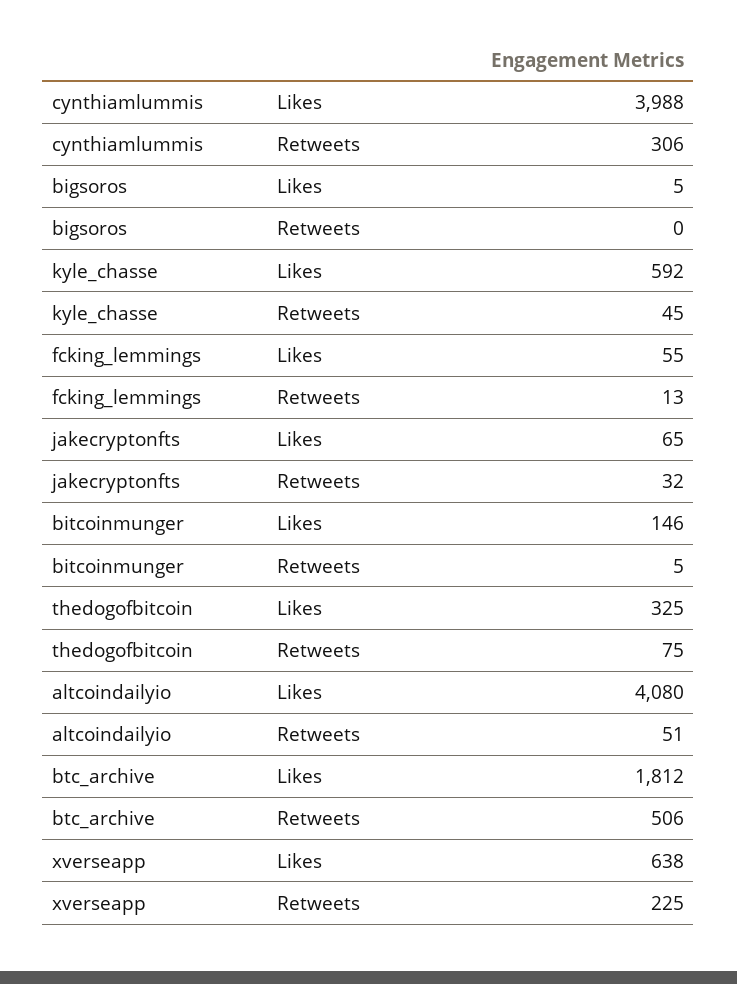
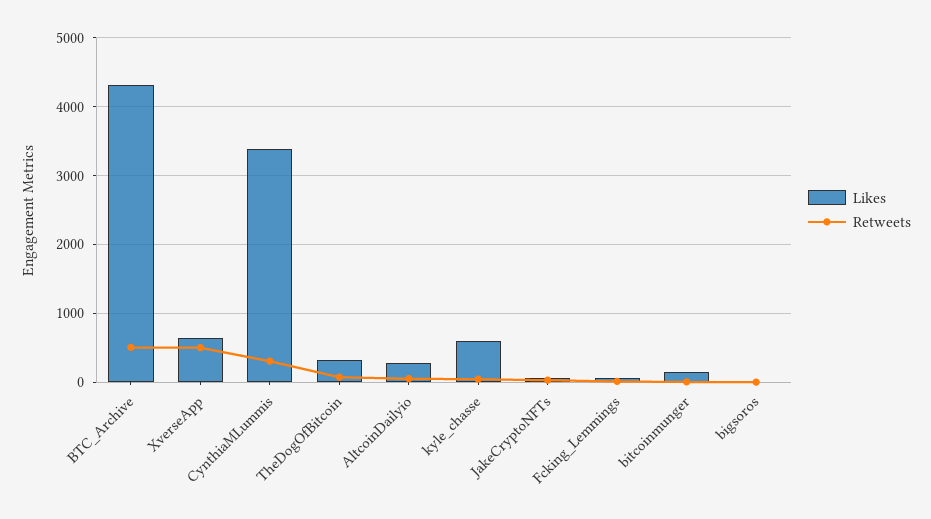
Likes, cynthiamlummis: 3988 -> 3400
Likes, altcoindailyio: 4080 -> 300
Likes, btc_archive: 1812 -> 4300
Retweets, xverseapp: 225 -> 500

